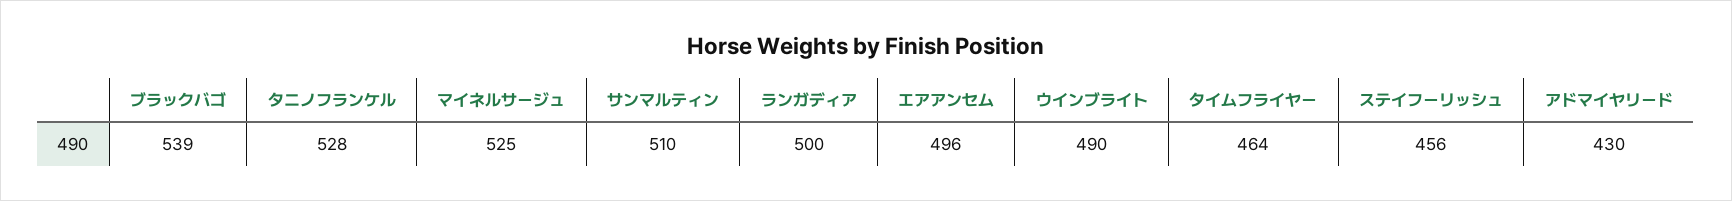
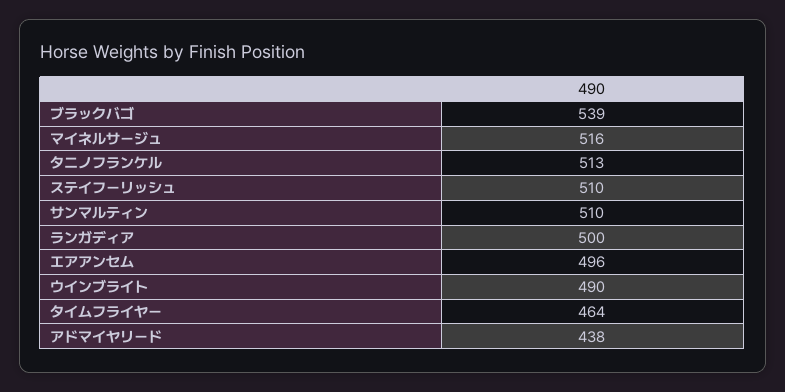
タニノフランケル: 528 -> 513
マイネルサージュ: 525 -> 516
ステイフーリッシュ: 456 -> 510
アドマイヤリード: 430 -> 438

